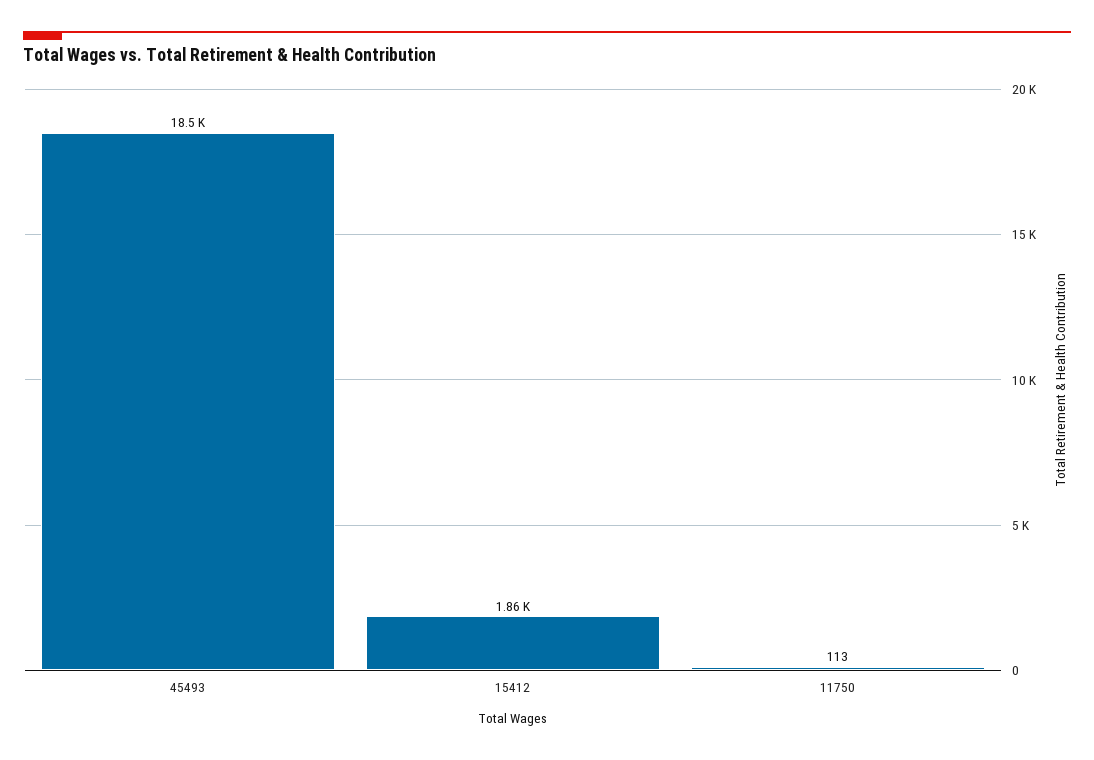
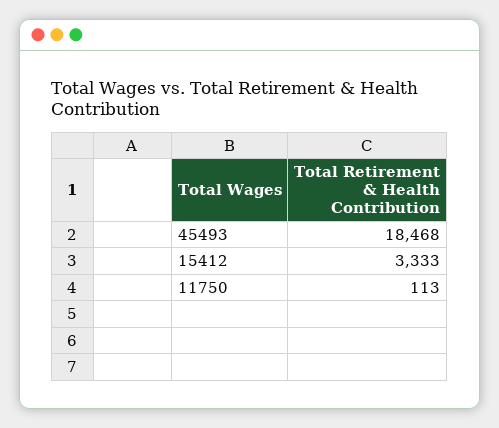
15412: 1860 -> 3333

